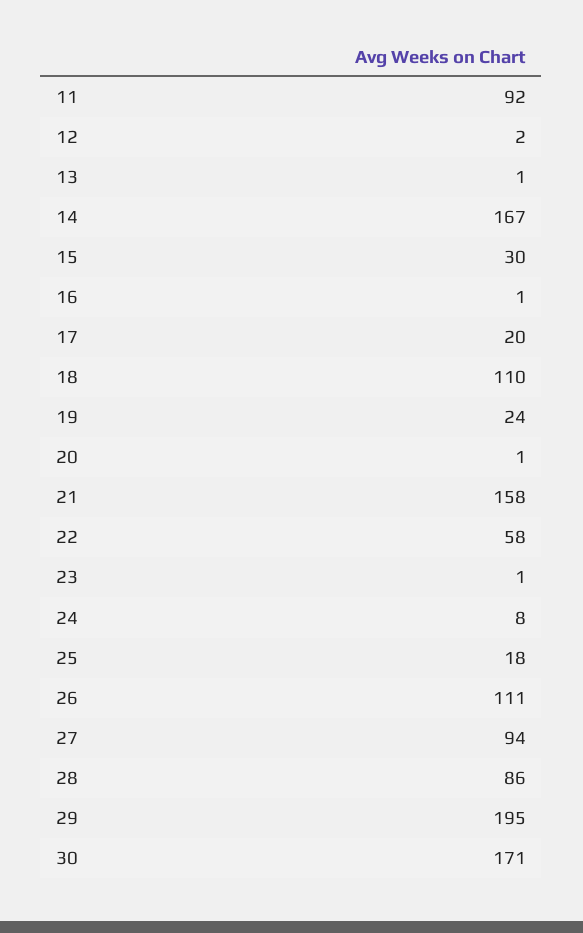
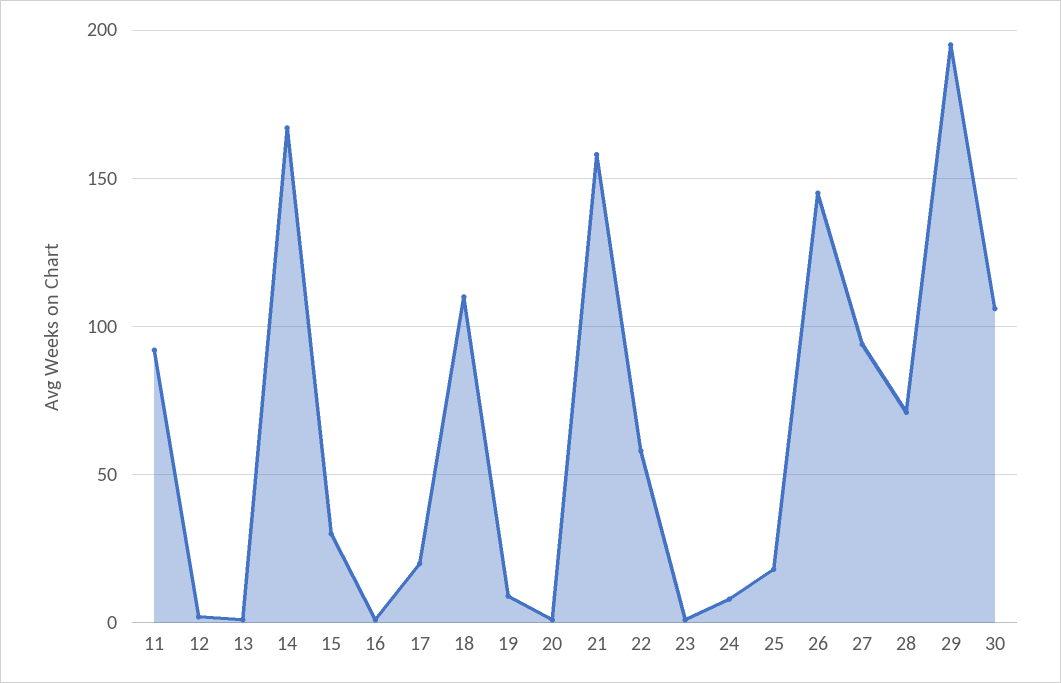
19: 24 -> 10
26: 111 -> 145
28: 86 -> 70
30: 171 -> 105

